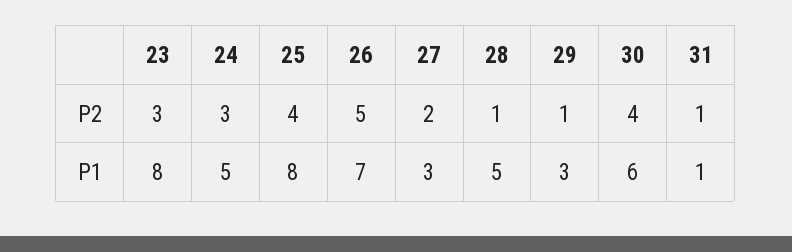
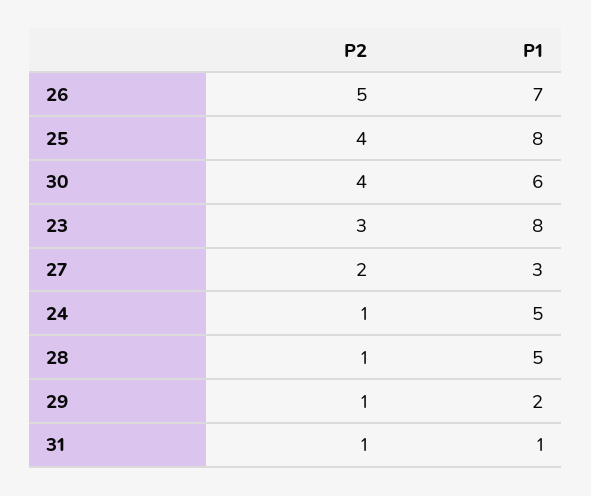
24, P2: 3 -> 1
29, P1: 3 -> 2

